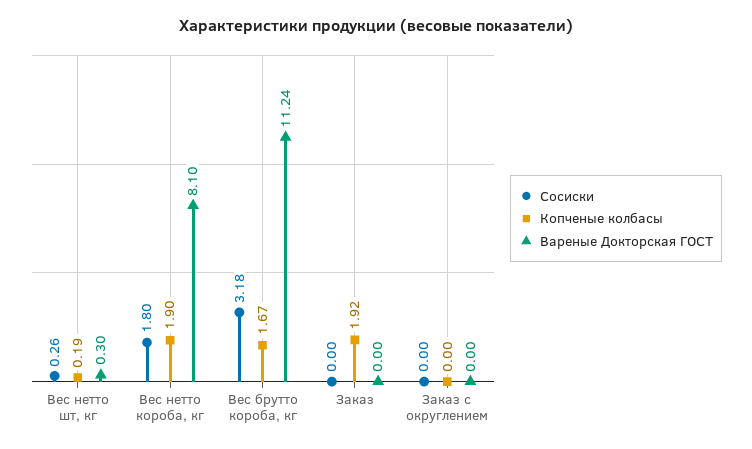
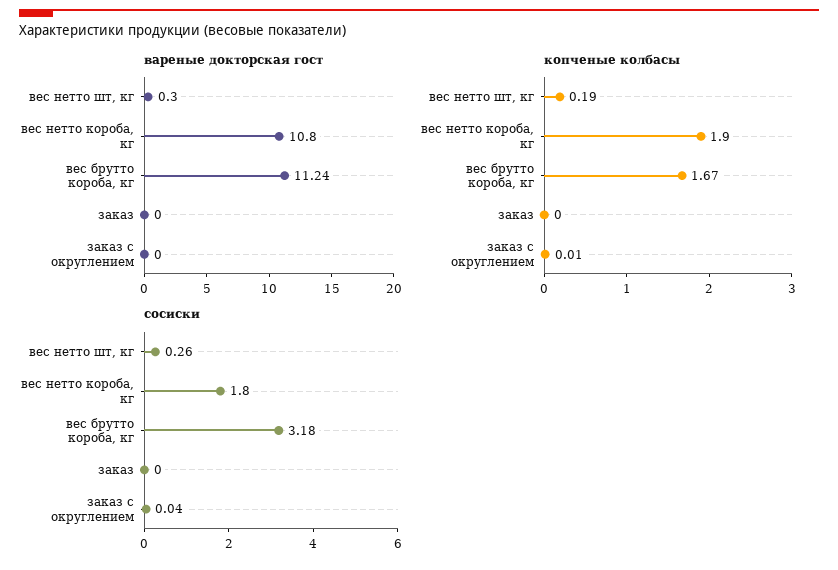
Вареные Докторская ГОСТ, Вес нетто короба, кг: 8.1 -> 10.8
Копченые колбасы, Заказ: 1.92 -> 0
Сосиски, Заказ с округлением: 0 -> 0.04
Копченые колбасы, Заказ с округлением: 0 -> 0.01

